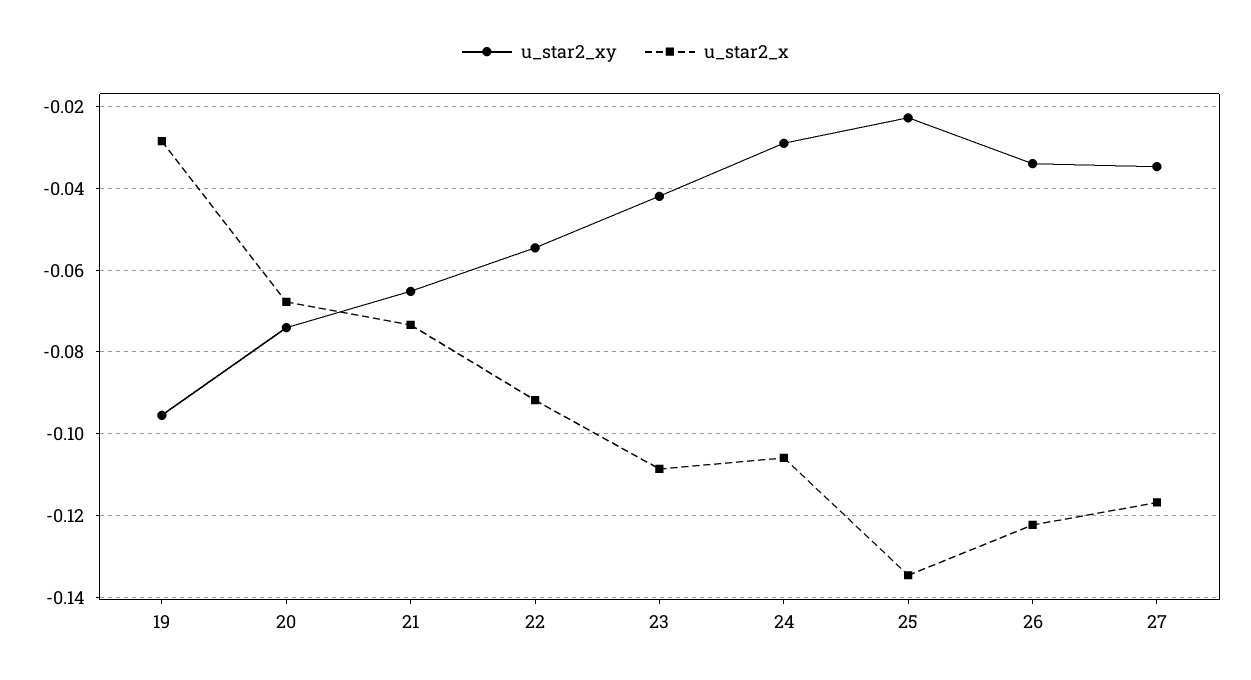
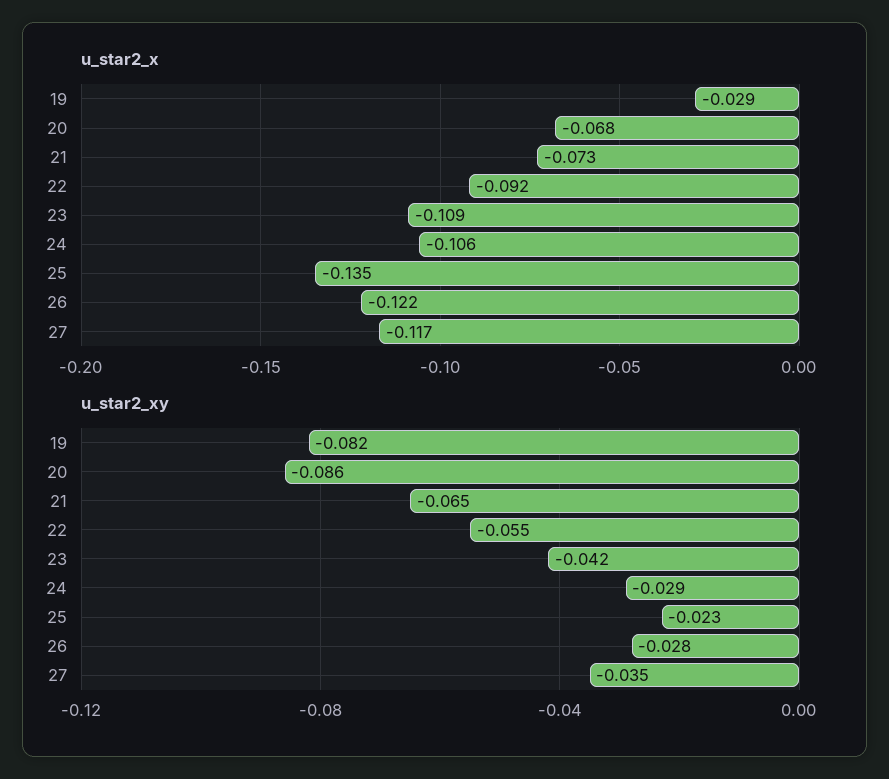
u_star2_xy, 19: -0.096 -> -0.082
u_star2_xy, 20: -0.074 -> -0.086
u_star2_xy, 26: -0.034 -> -0.028

